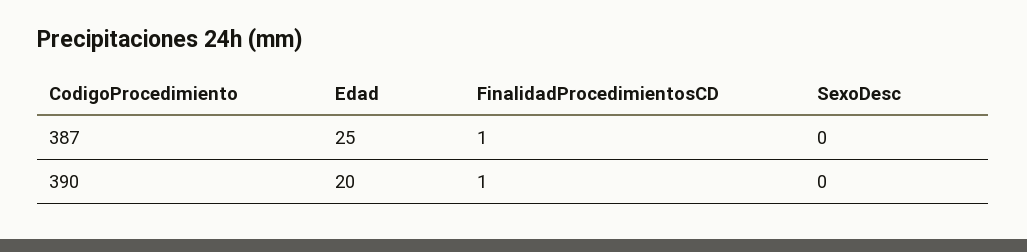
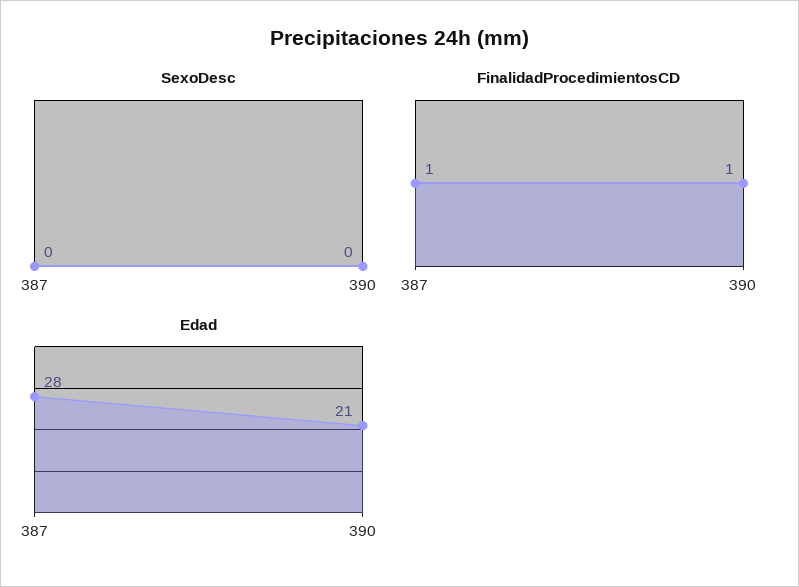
Edad, 387: 25 -> 28
Edad, 390: 20 -> 21

